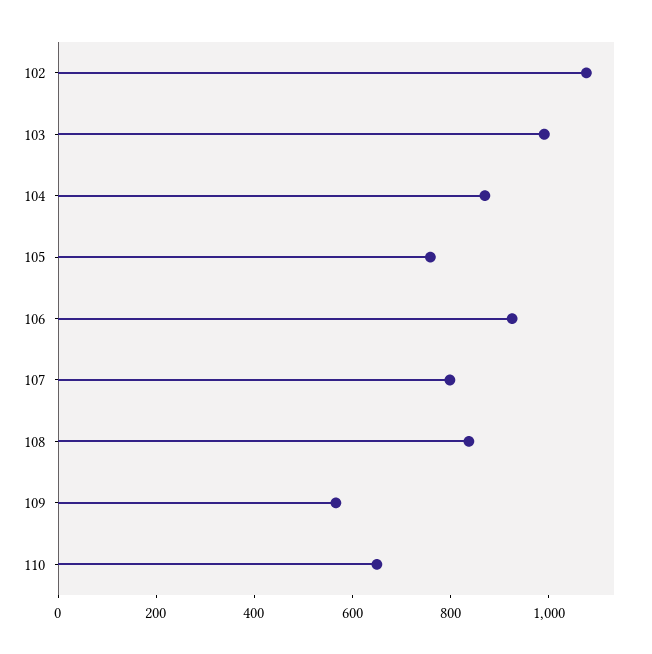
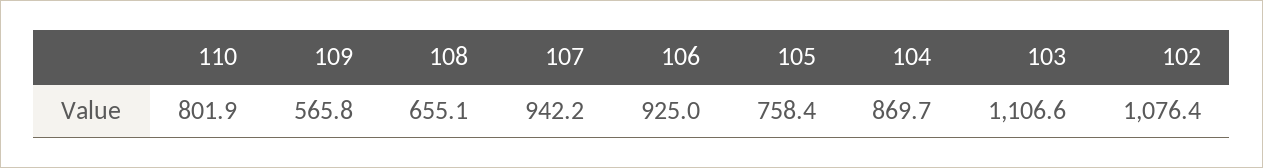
103: 1000 -> 1106.6
107: 800 -> 942.2
108: 850 -> 655.1
110: 650 -> 801.9

